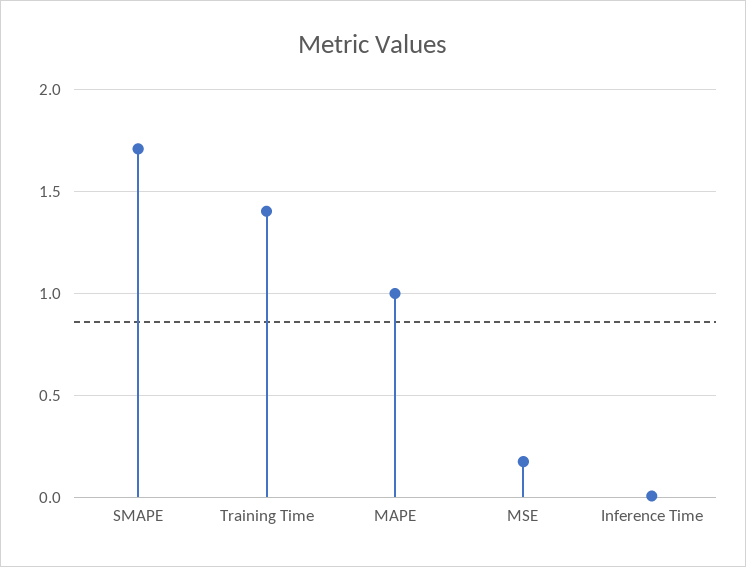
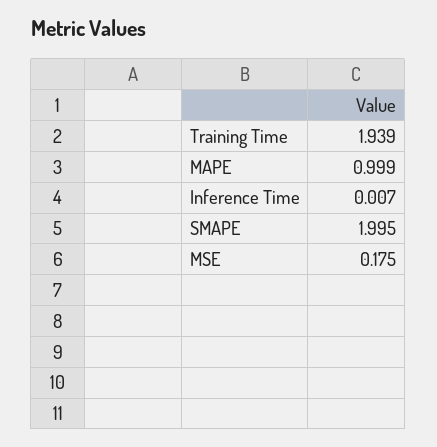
SMAPE: 1.7 -> 1.995
Training Time: 1.4 -> 1.939

